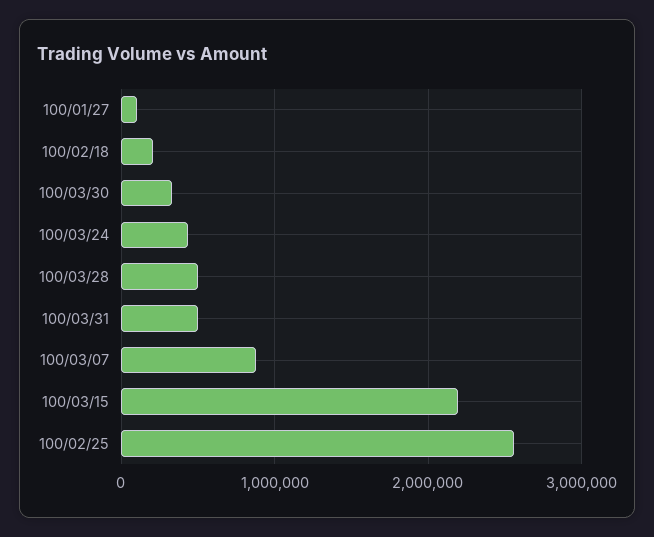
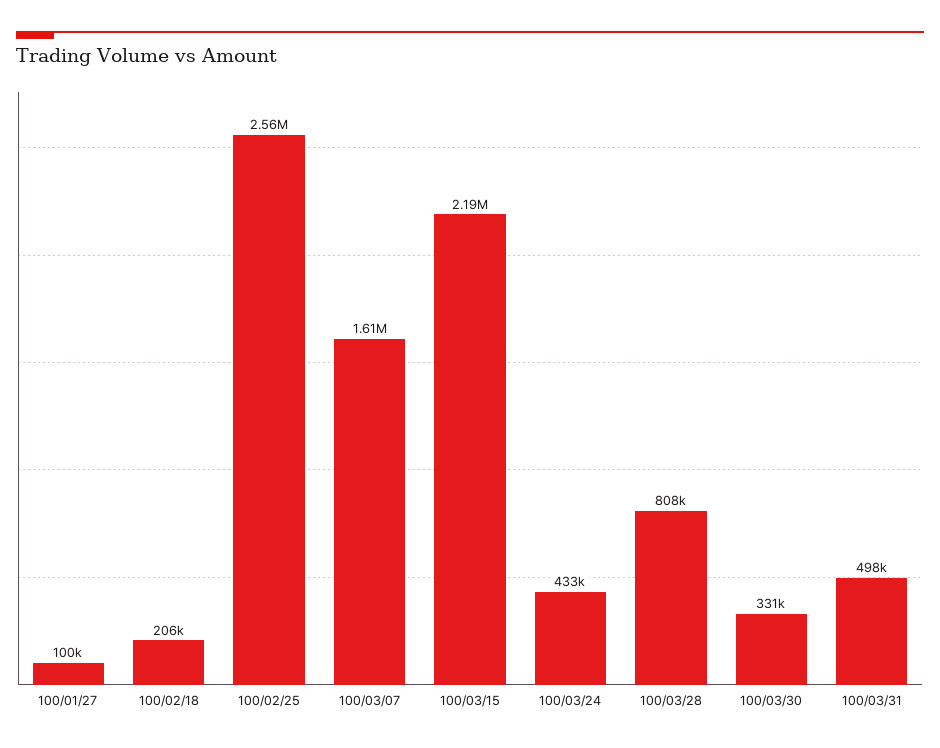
100/03/28: 500000 -> 808000
100/03/07: 900000 -> 1610000

